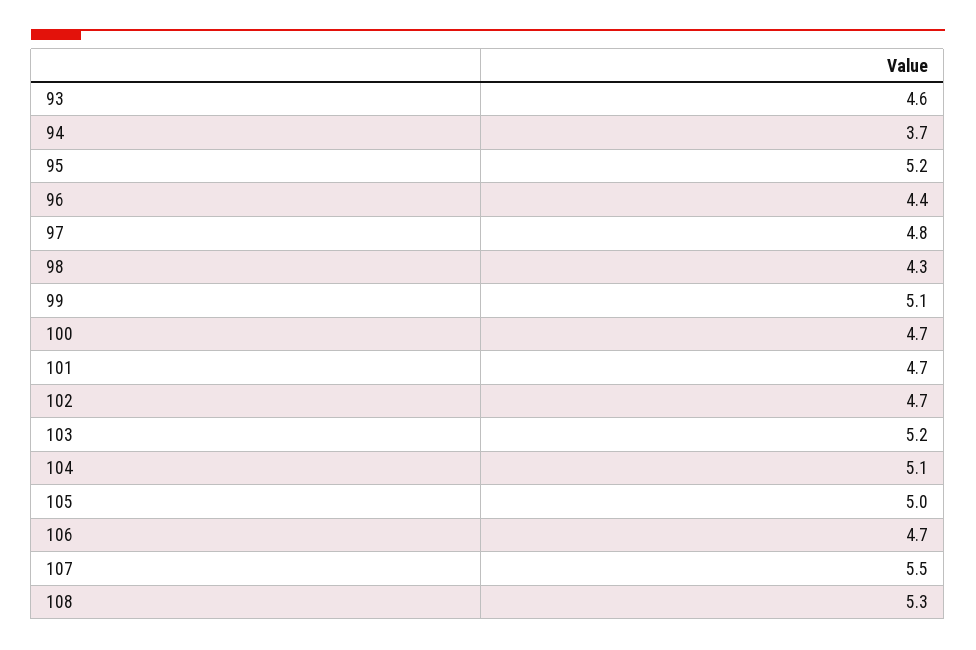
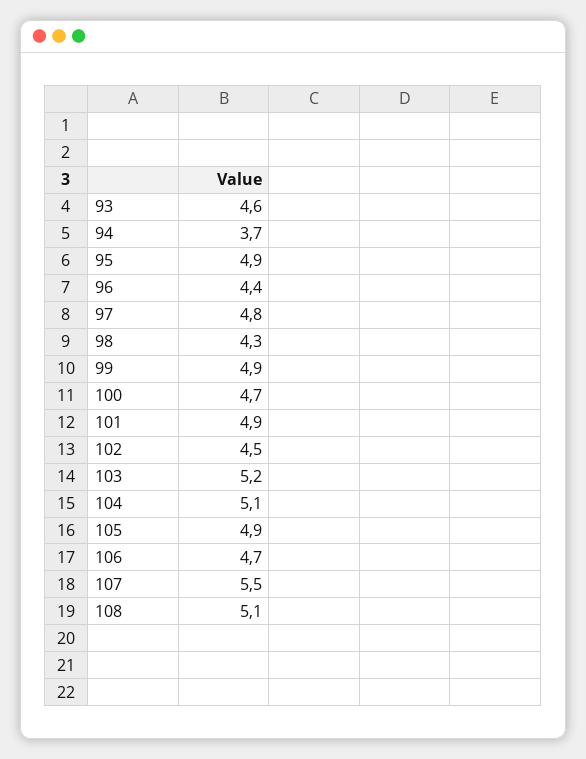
95: 5.2 -> 4.9
99: 5.1 -> 4.9
101: 4.7 -> 4.9
102: 4.7 -> 4.5
105: 5 -> 4.9
108: 5.3 -> 5.1

